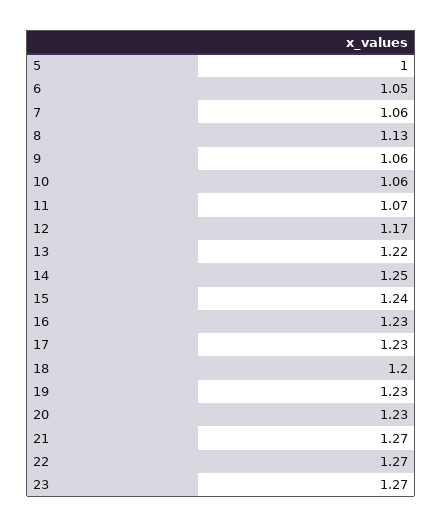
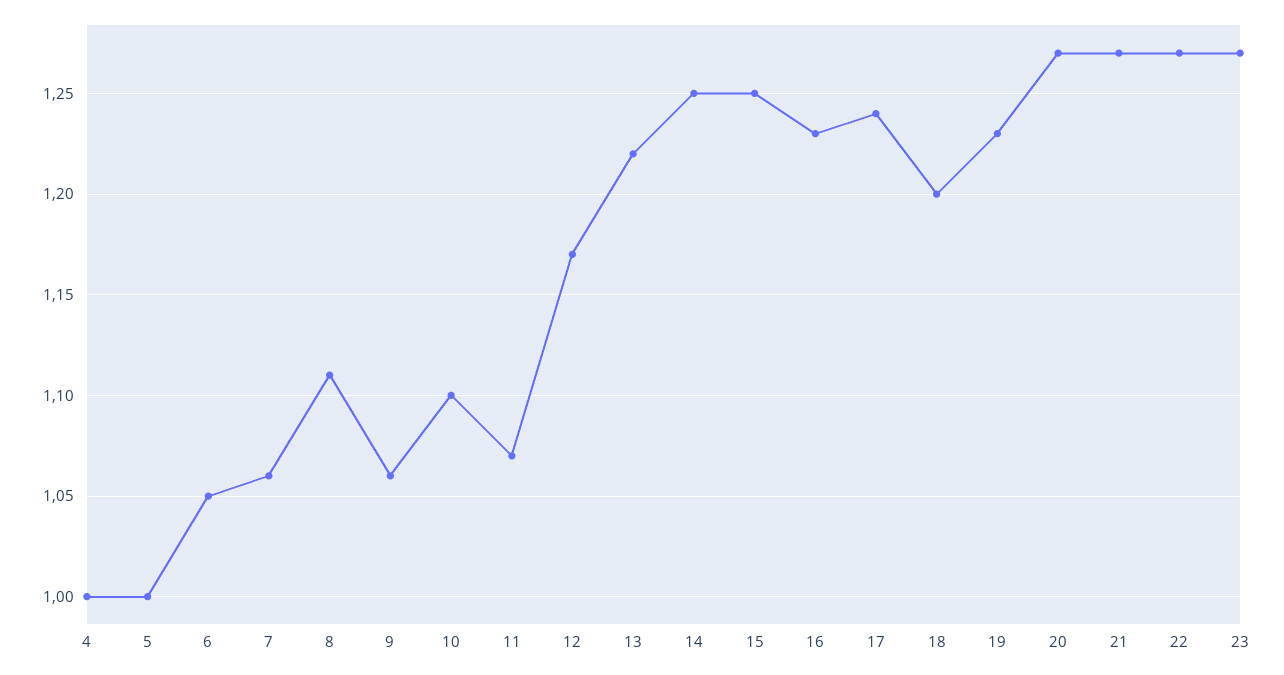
8: 1.13 -> 1.11
10: 1.06 -> 1.1
15: 1.24 -> 1.25
17: 1.23 -> 1.24
20: 1.23 -> 1.27
4: none -> 1

